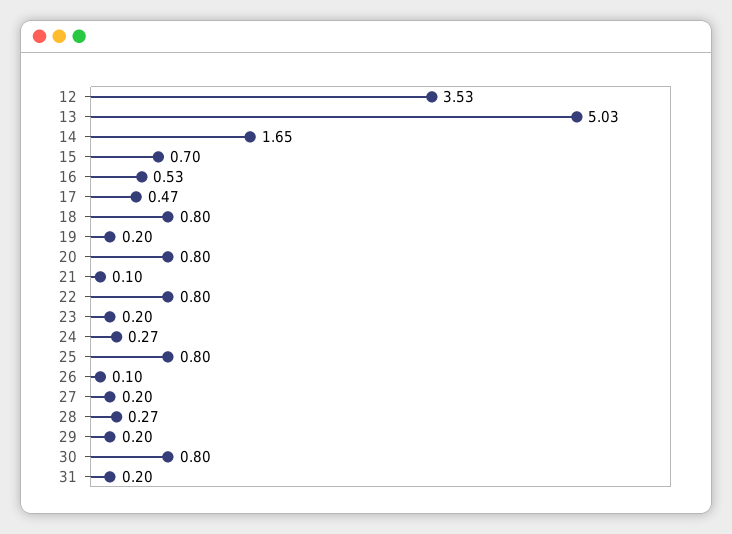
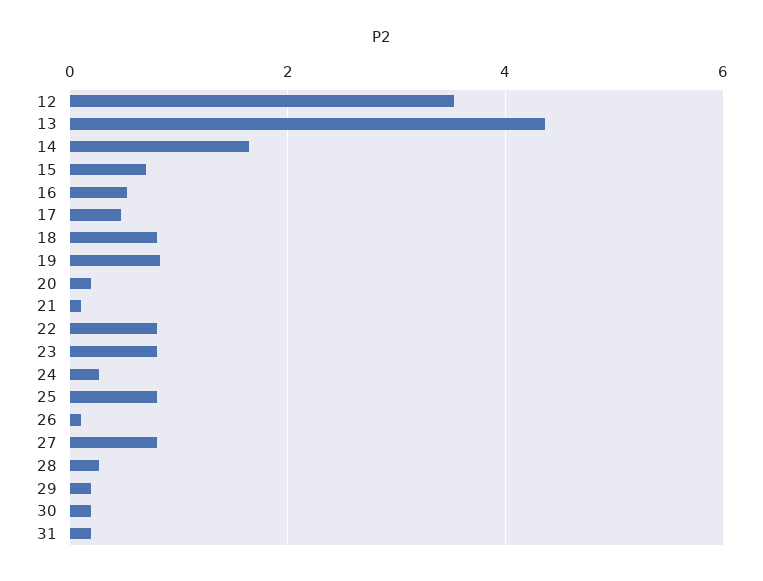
13: 5.03 -> 4.4
19: 0.2 -> 0.8
20: 0.8 -> 0.2
23: 0.2 -> 0.8
27: 0.2 -> 0.8
30: 0.8 -> 0.2

